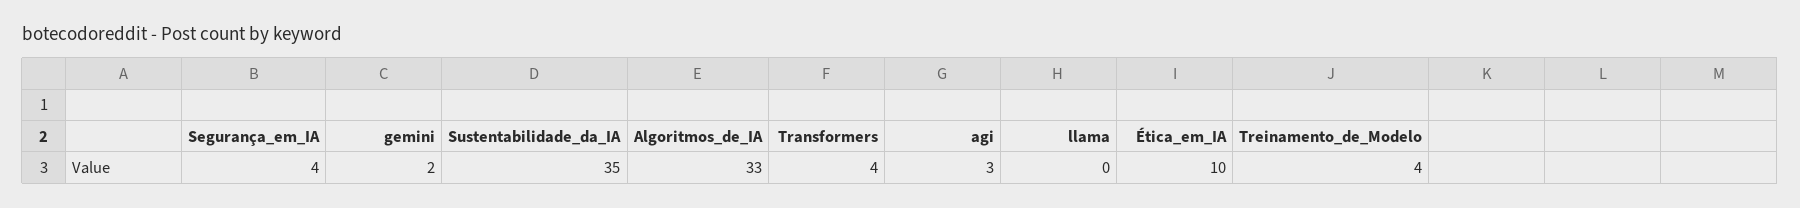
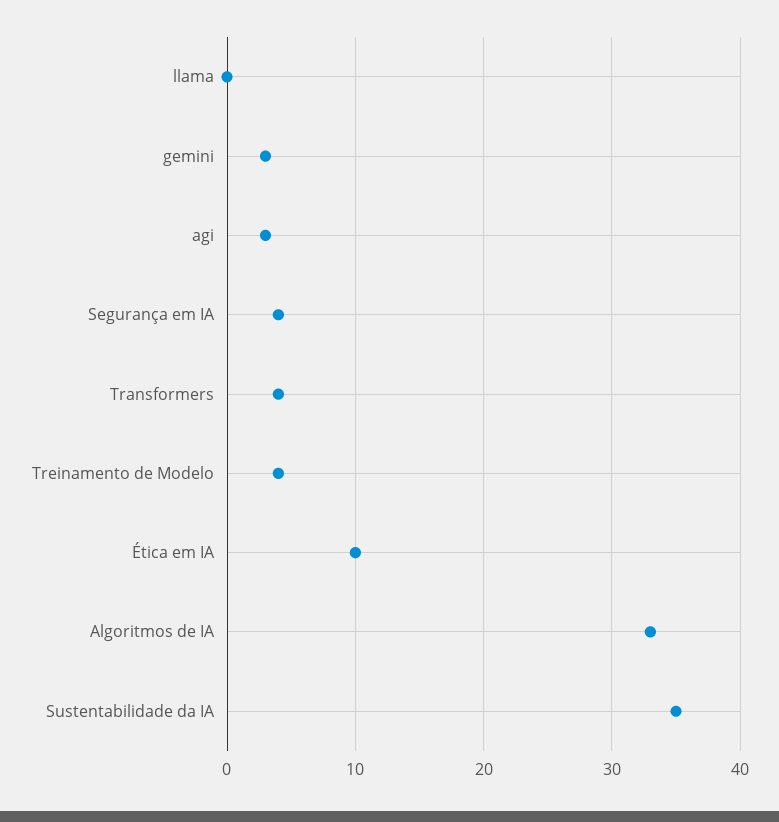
gemini: 2 -> 3

